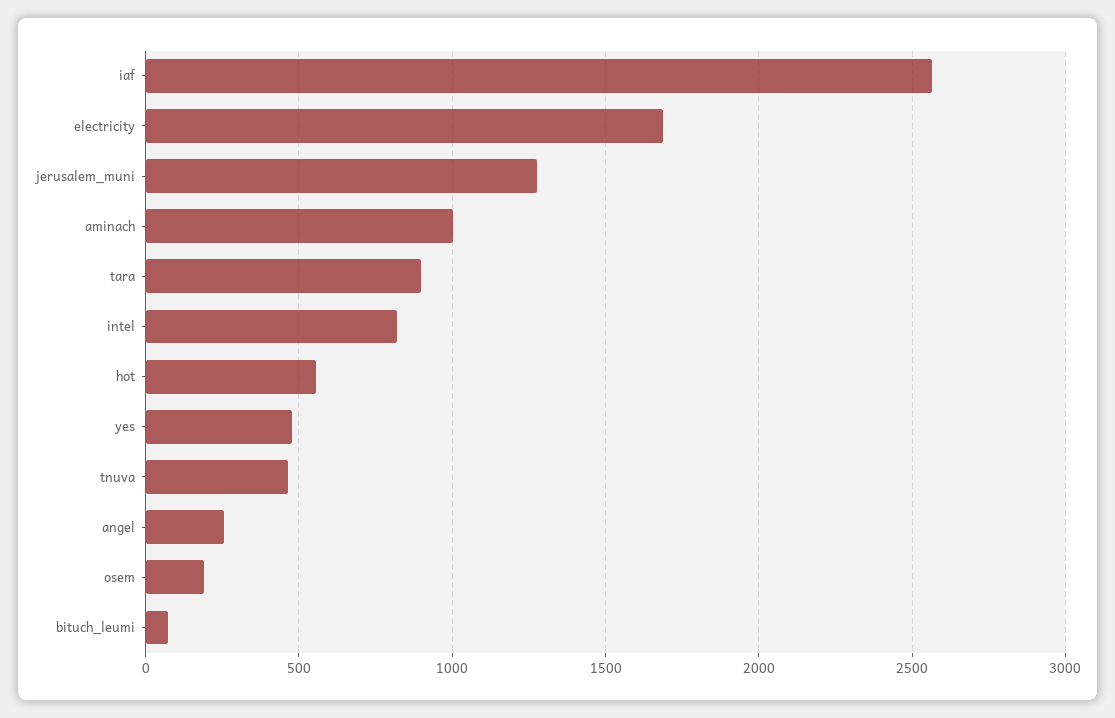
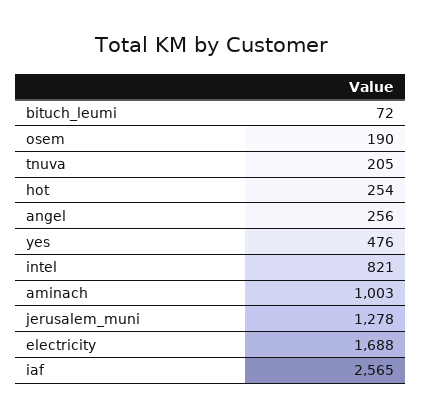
tara: 900 -> none
hot: 550 -> 254
tnuva: 450 -> 205

